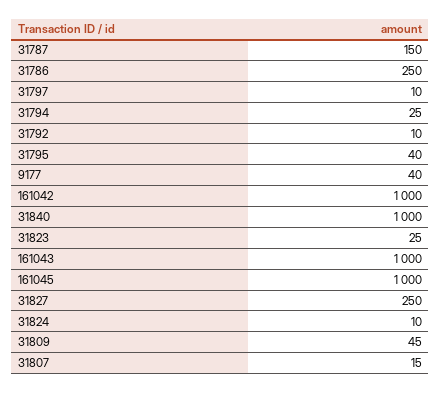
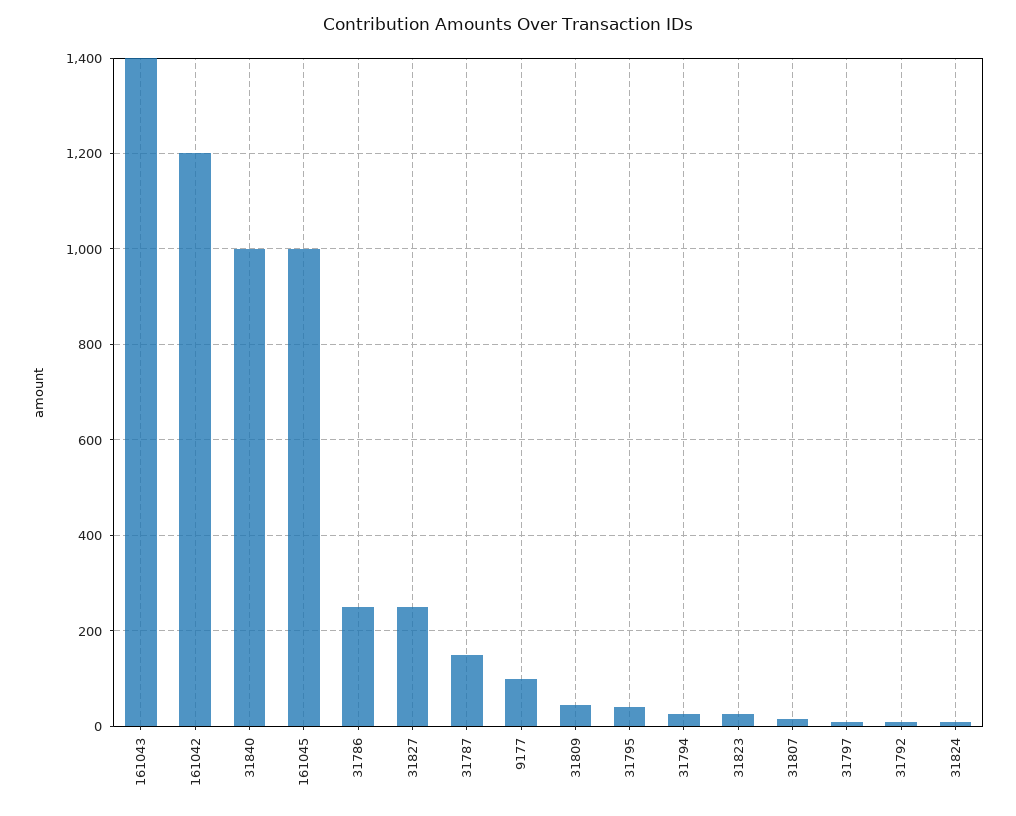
9177: 40 -> 100
161042: 1000 -> 1200
161043: 1000 -> 1400

